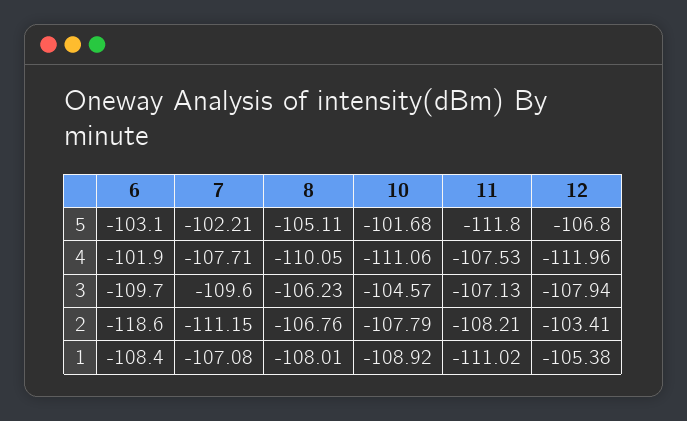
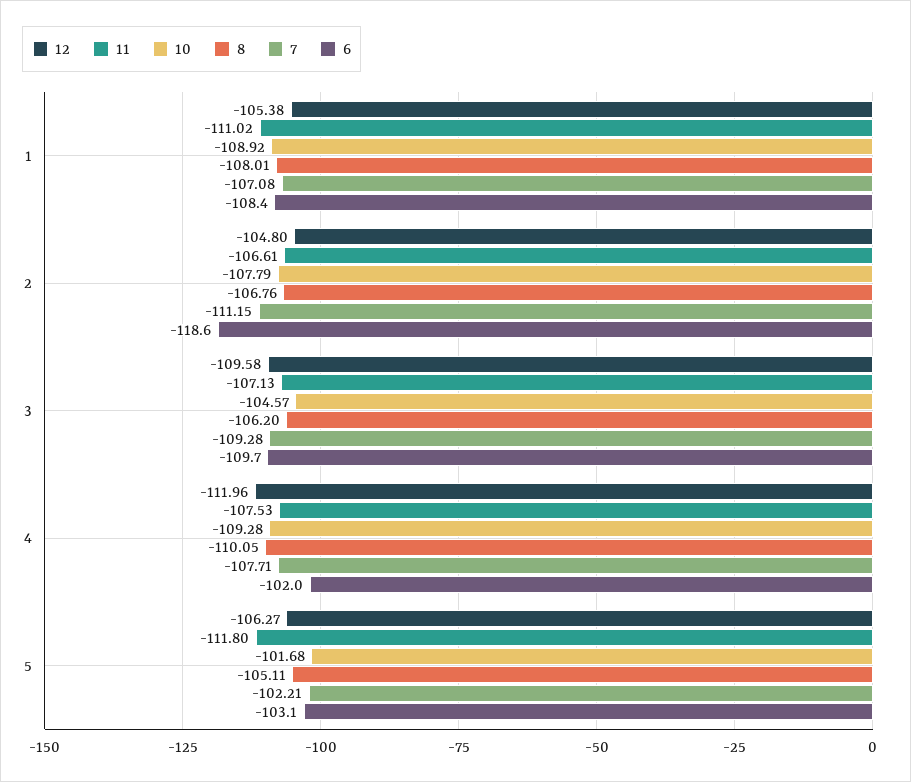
12, 5: -106.8 -> -106.27
6, 4: -101.9 -> -102
10, 4: -111.06 -> -109.28
7, 3: -109.6 -> -109.28
8, 3: -106.23 -> -106.2
12, 3: -107.94 -> -109.58
11, 2: -108.21 -> -106.61
12, 2: -103.41 -> -104.8

